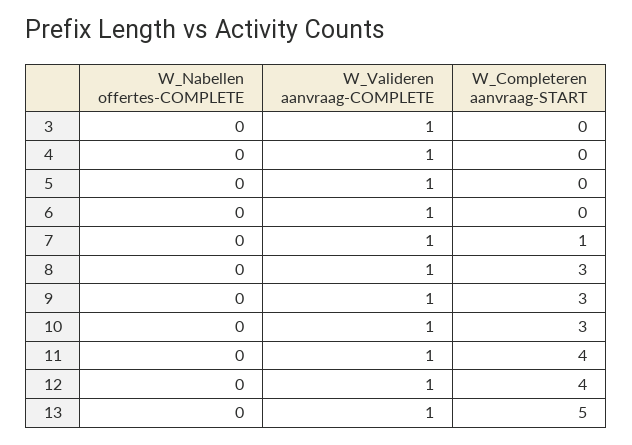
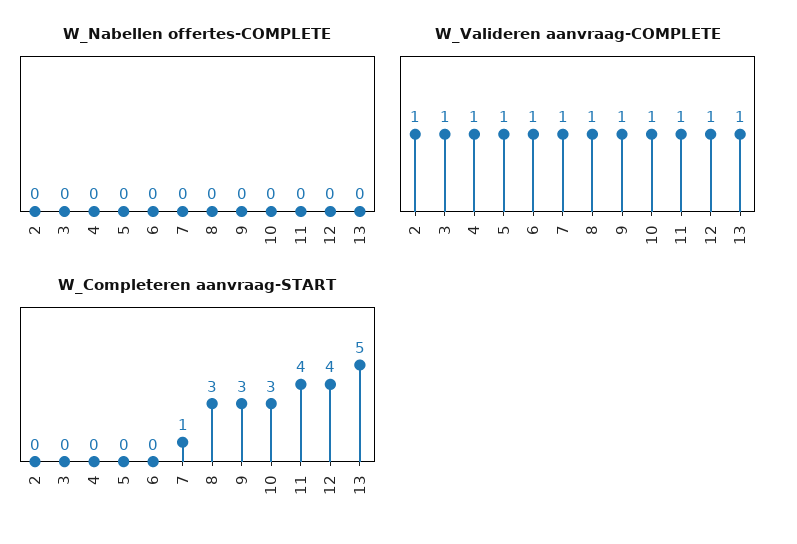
W_Nabellen offertes-COMPLETE, 2: none -> 0
W_Valideren aanvraag-COMPLETE, 2: none -> 1
W_Completeren aanvraag-START, 2: none -> 0

